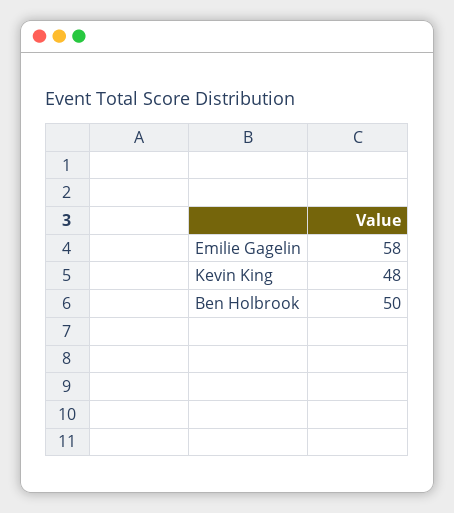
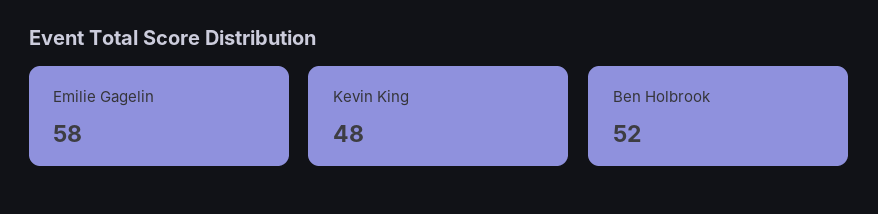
Ben Holbrook: 50 -> 52

